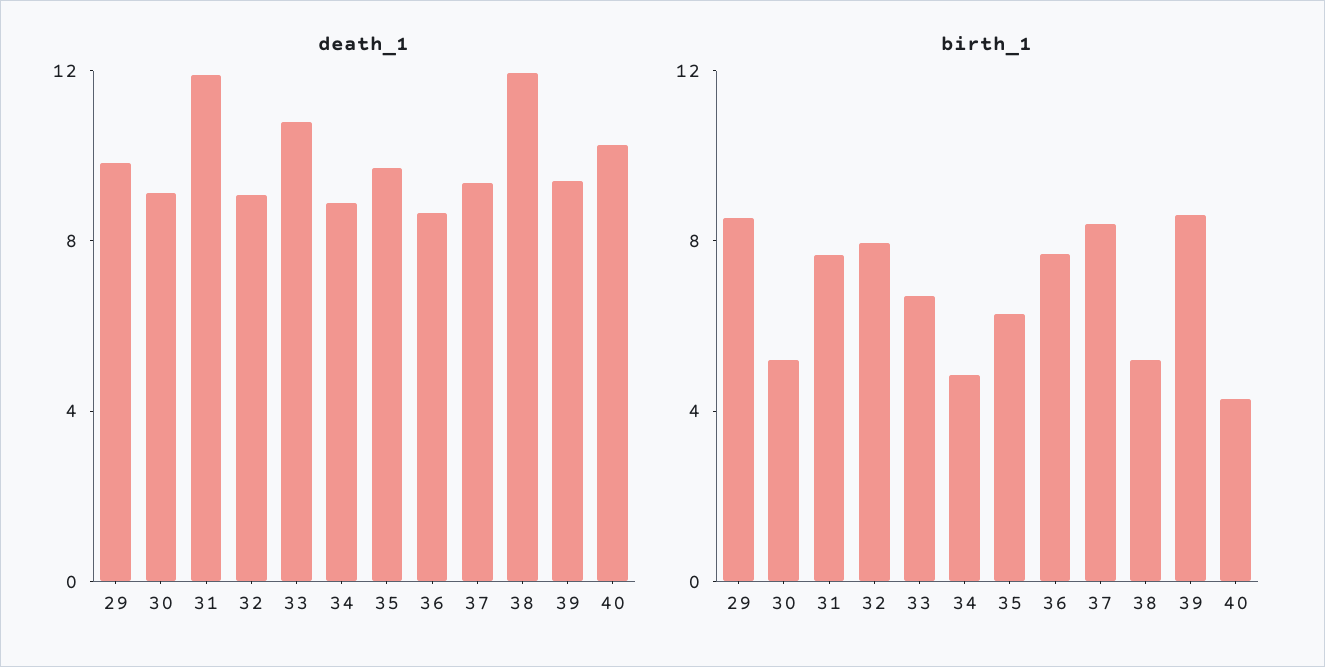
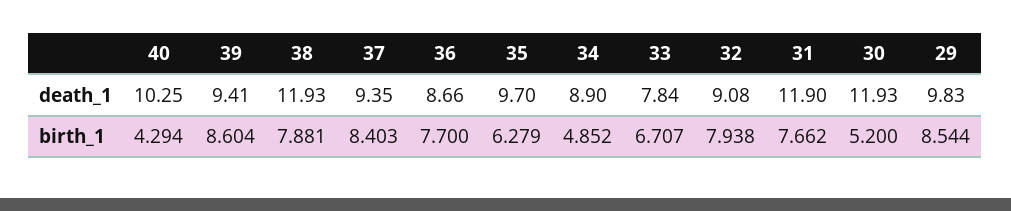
death_1, 30: 9 -> 11.93
death_1, 33: 11 -> 7.84
birth_1, 38: 5 -> 7.881

